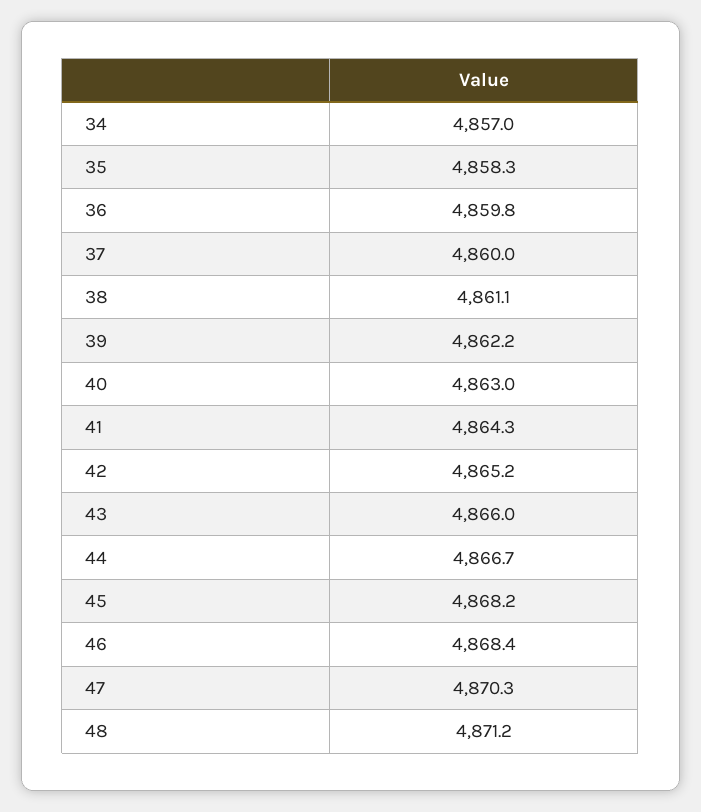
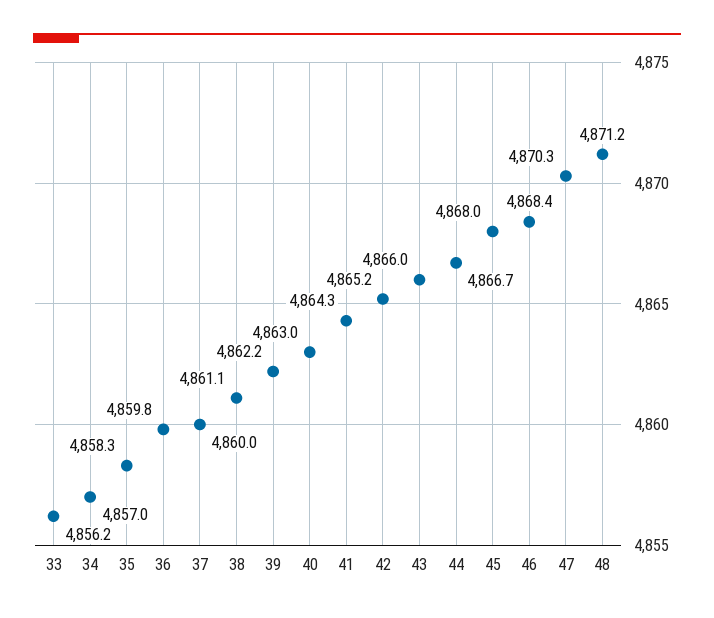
45: 4868.2 -> 4868
33: none -> 4856.2

